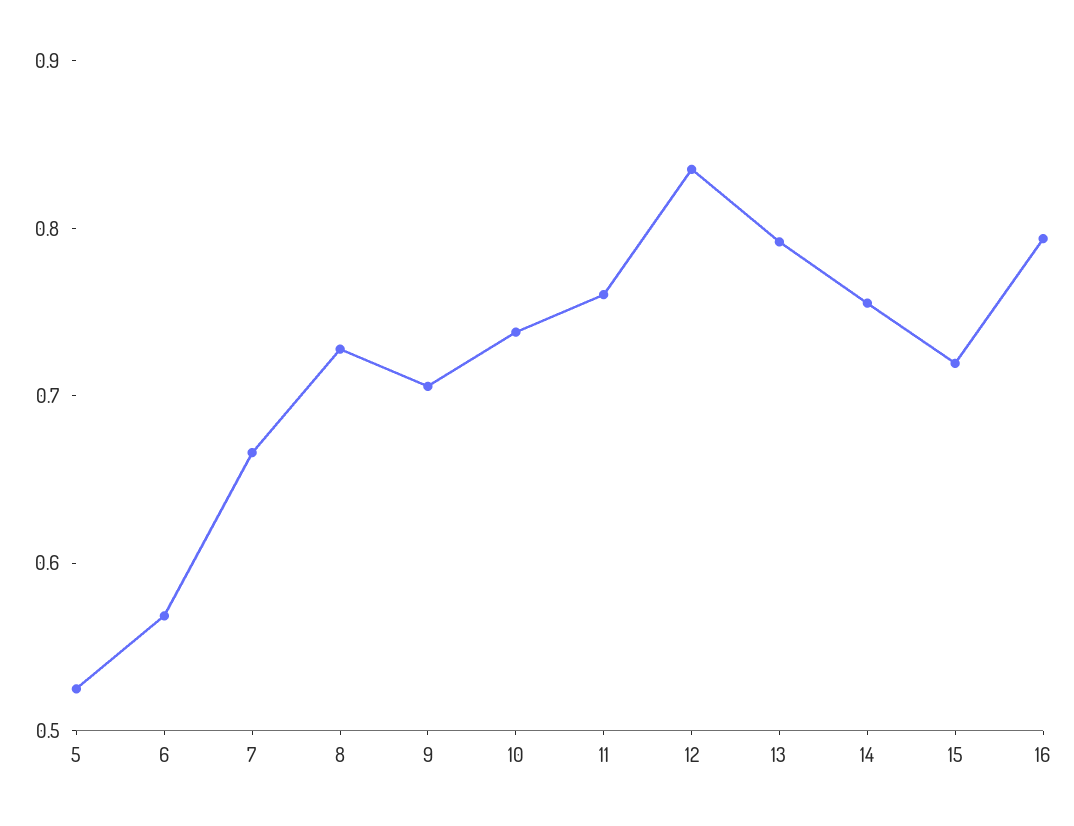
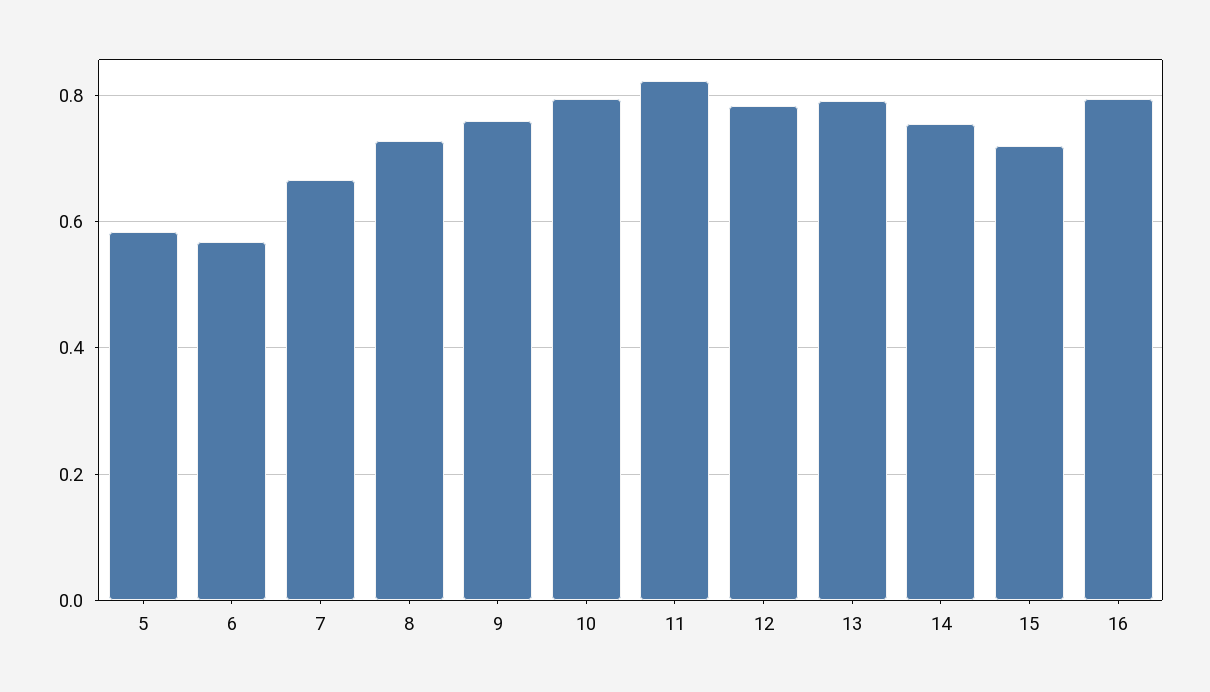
5: 0.52 -> 0.58
9: 0.7 -> 0.76
10: 0.74 -> 0.8
11: 0.76 -> 0.82
12: 0.84 -> 0.78

